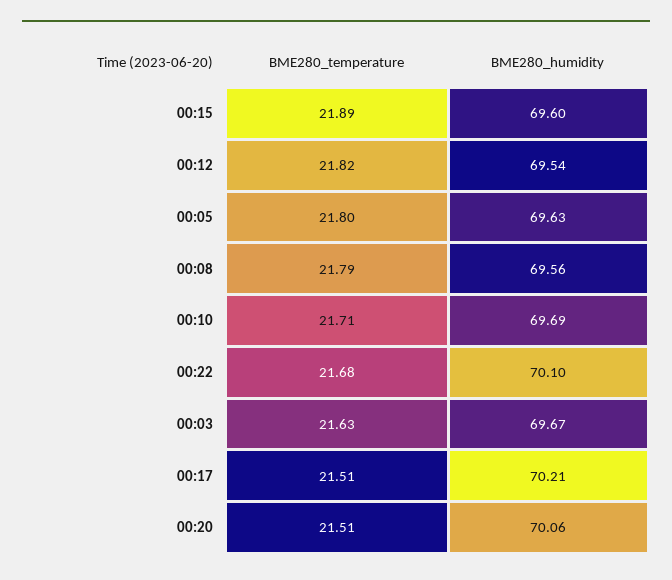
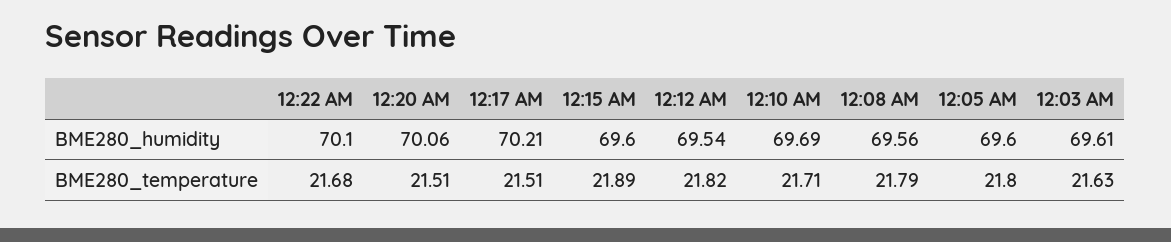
BME280_humidity, 00:05: 69.63 -> 69.6
BME280_humidity, 00:03: 69.67 -> 69.61

